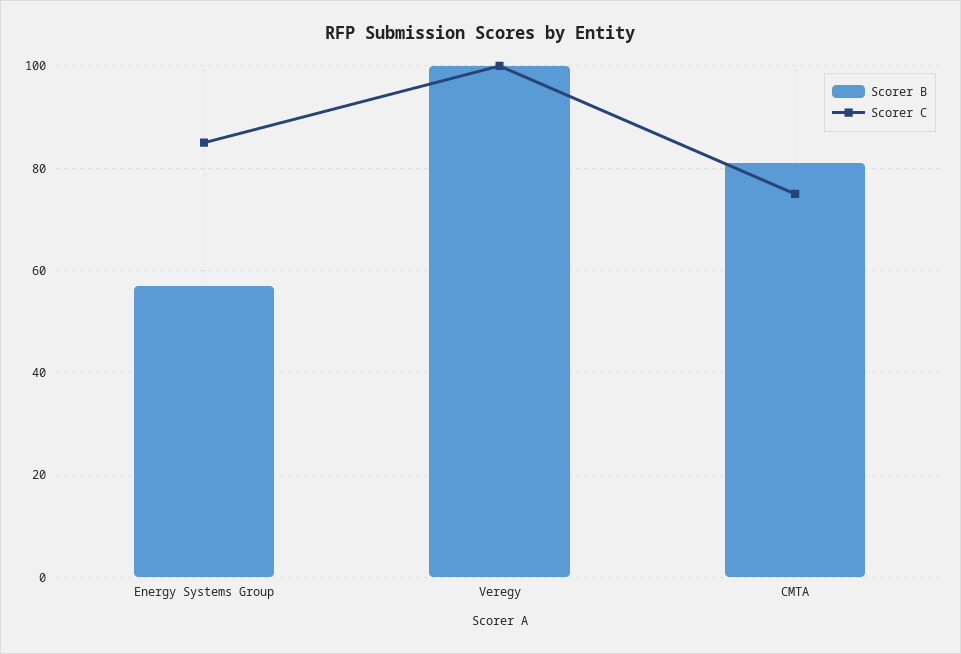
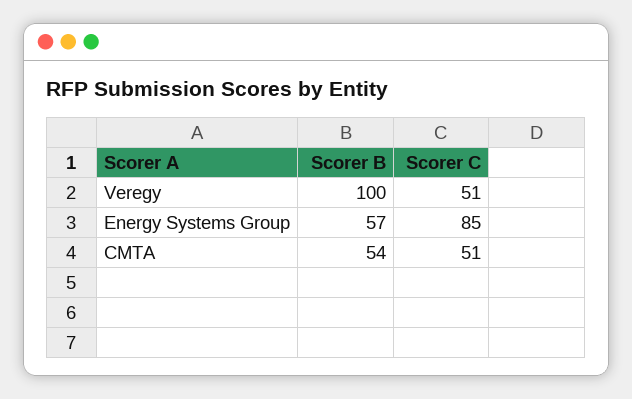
Scorer C, Veregy: 100 -> 51
Scorer B, CMTA: 80 -> 54
Scorer C, CMTA: 75 -> 51

